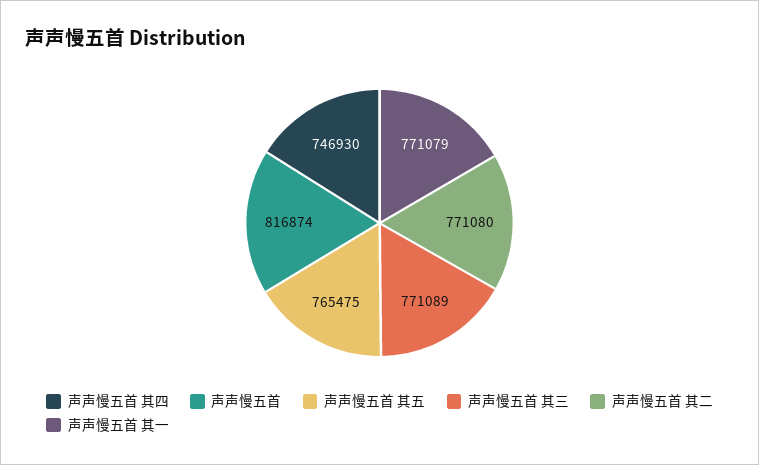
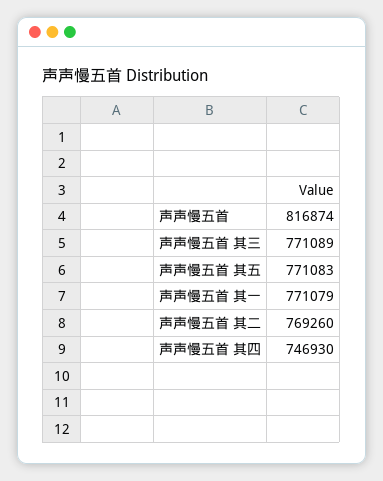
声声慢五首 其五: 765475 -> 771083
声声慢五首 其二: 771080 -> 769260

